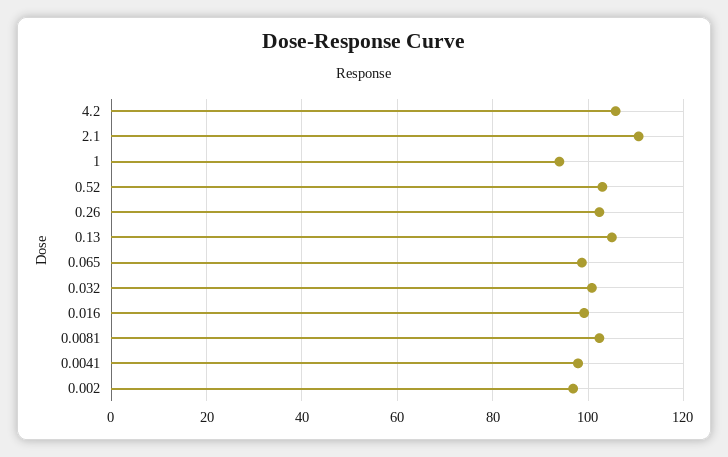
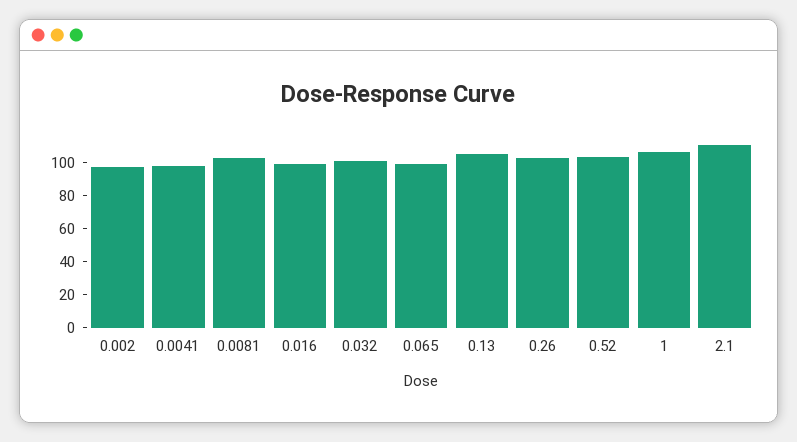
4.2: 106 -> none
1: 94 -> 105

